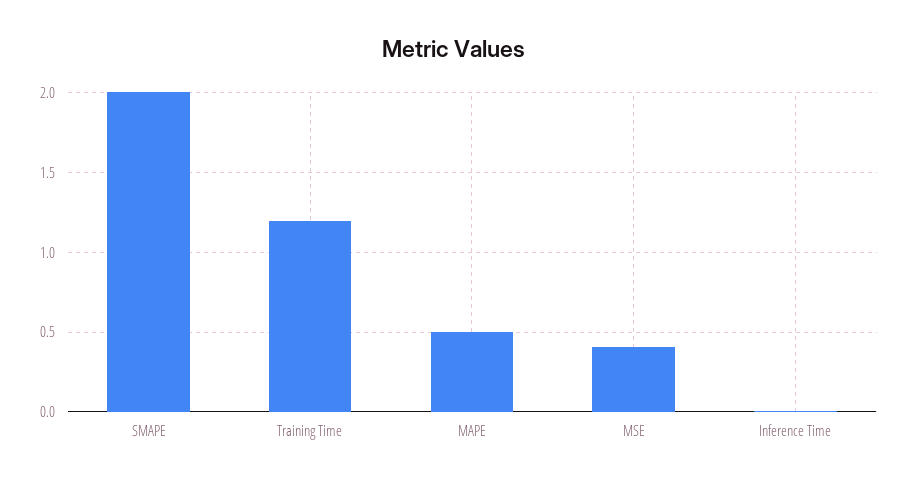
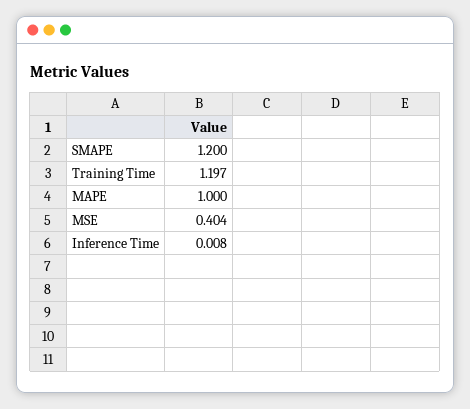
SMAPE: 2 -> 1.2
MAPE: 0.5 -> 1

